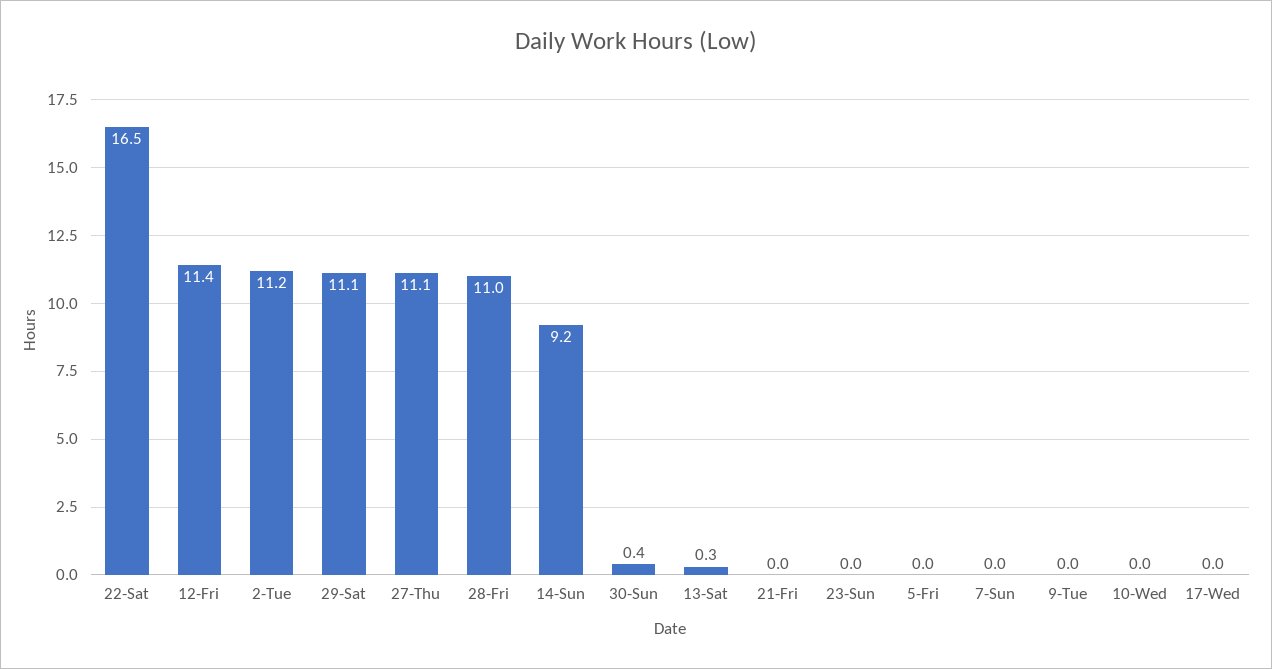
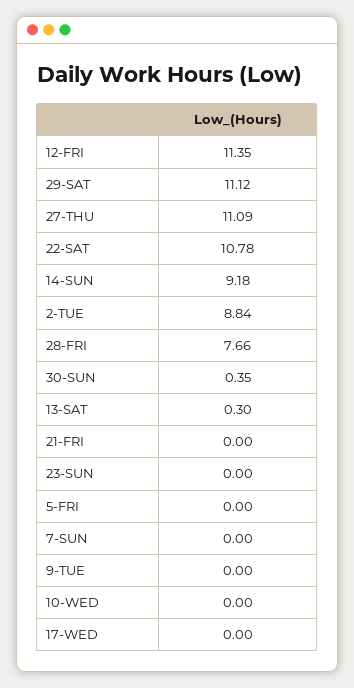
22-Sat: 16.5 -> 10.78
2-Tue: 11.2 -> 8.84
28-Fri: 11 -> 7.66

